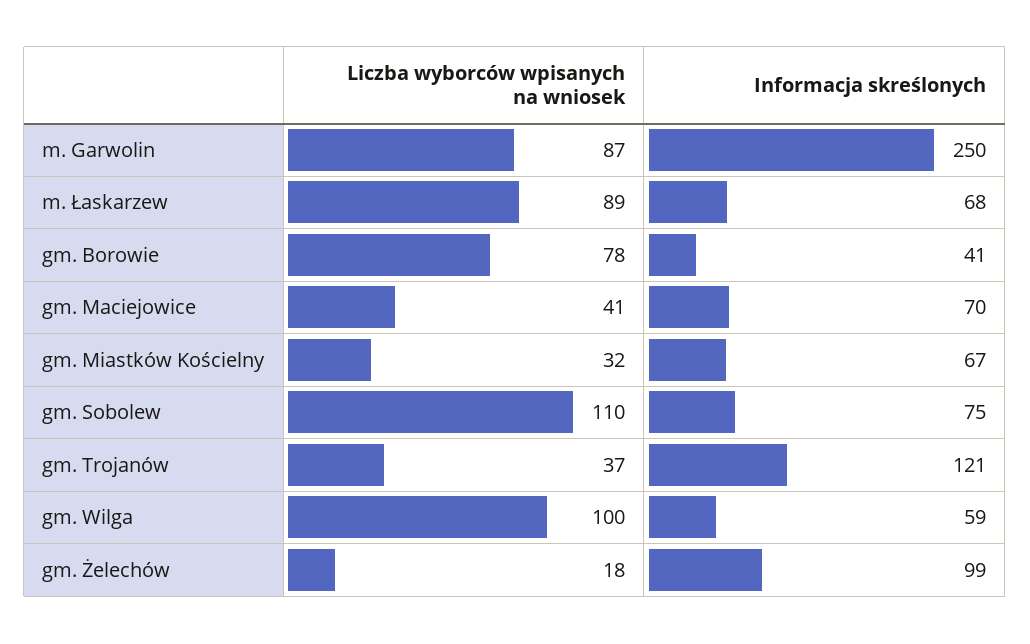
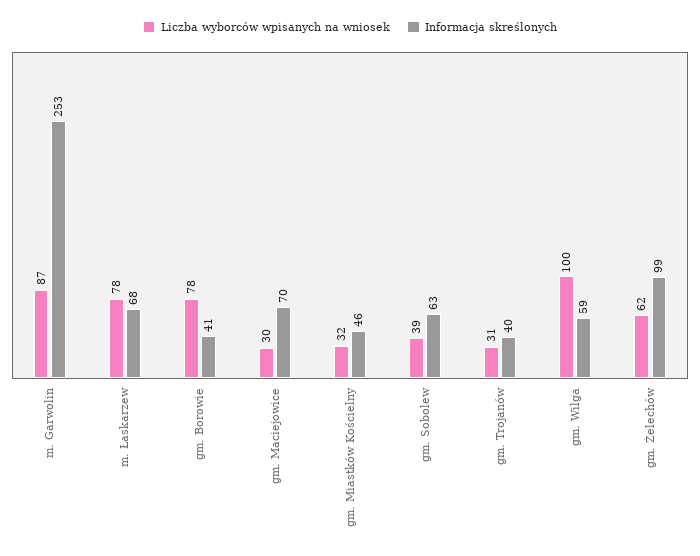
Informacja skreślonych, m. Garwolin: 250 -> 253
Liczba wyborców wpisanych na wniosek, m. Łaskarzew: 89 -> 78
Liczba wyborców wpisanych na wniosek, gm. Maciejowice: 41 -> 30
Informacja skreślonych, gm. Miastków Kościelny: 67 -> 46
Liczba wyborców wpisanych na wniosek, gm. Sobolew: 110 -> 39
Informacja skreślonych, gm. Sobolew: 75 -> 63
Liczba wyborców wpisanych na wniosek, gm. Trojanów: 37 -> 31
Informacja skreślonych, gm. Trojanów: 121 -> 40
Liczba wyborców wpisanych na wniosek, gm. Żelechów: 18 -> 62

